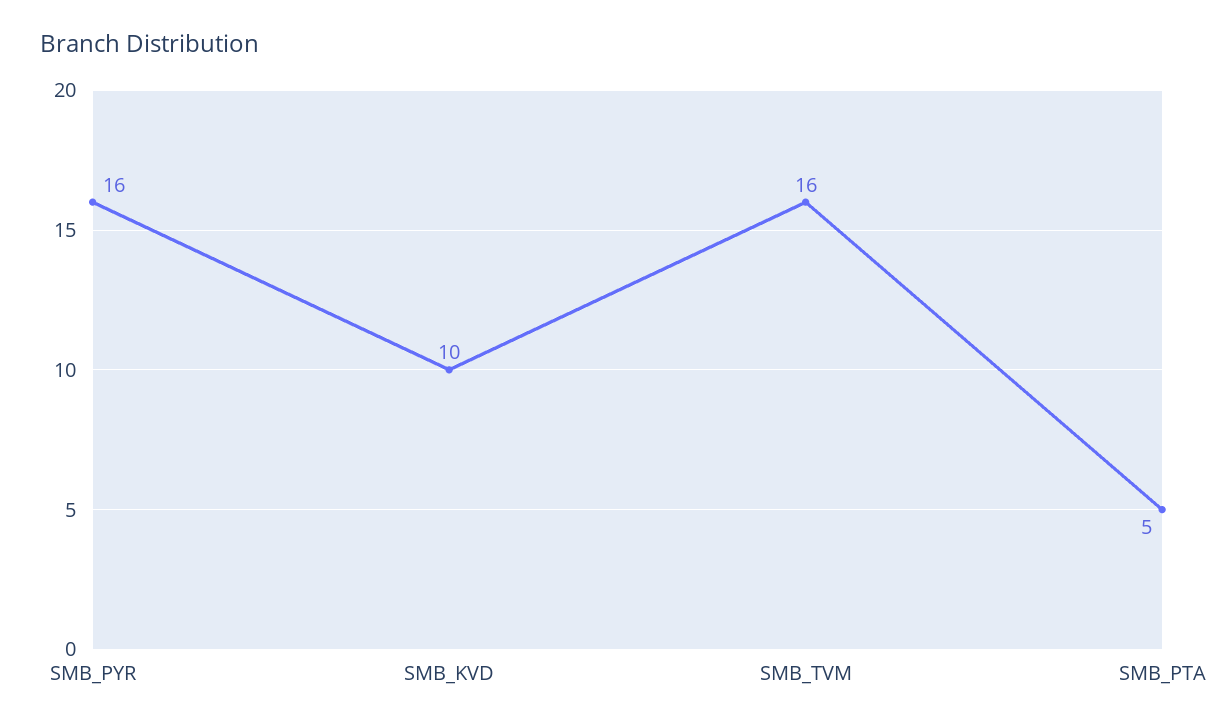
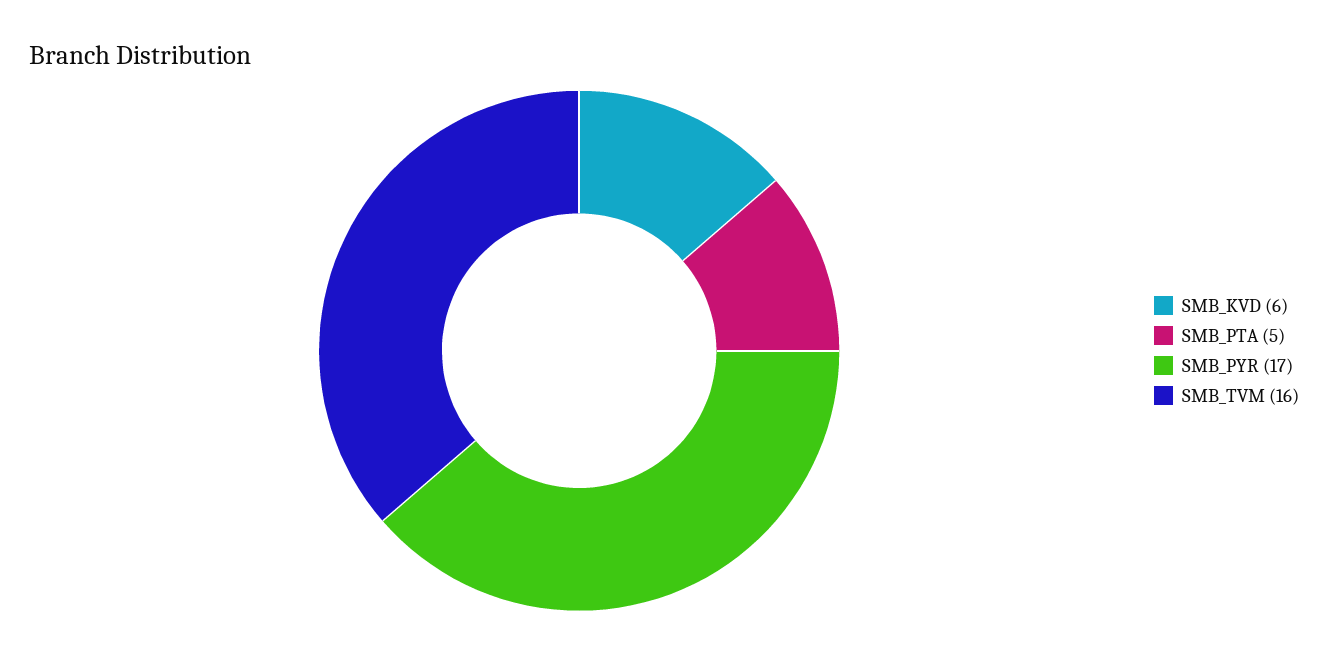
SMB_PYR: 16 -> 17
SMB_KVD: 10 -> 6

